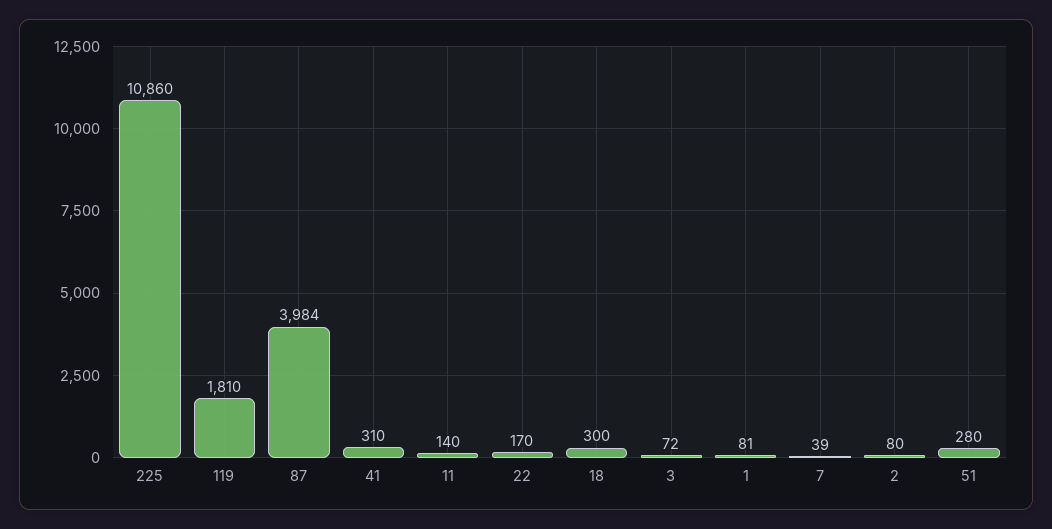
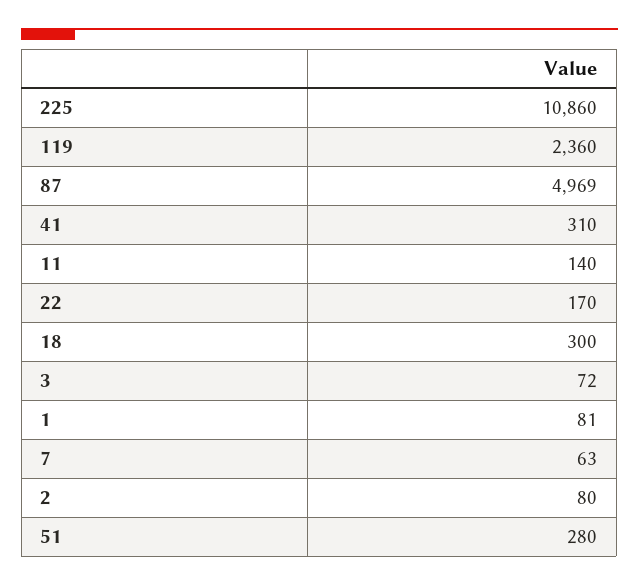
119: 1810 -> 2360
87: 3984 -> 4969
7: 39 -> 63

